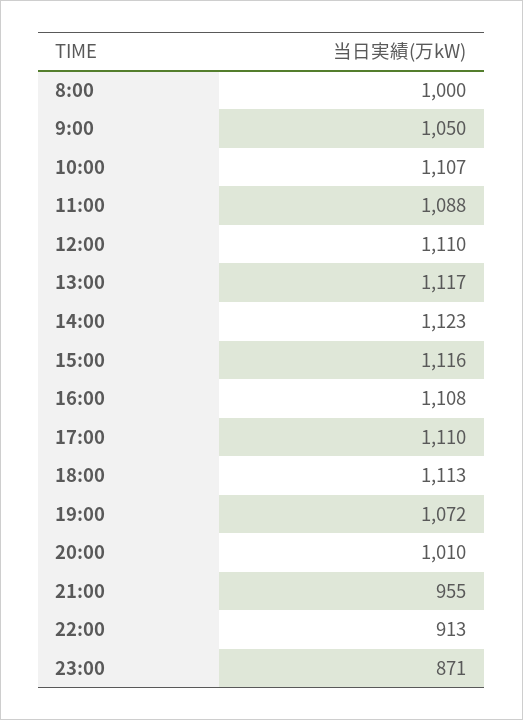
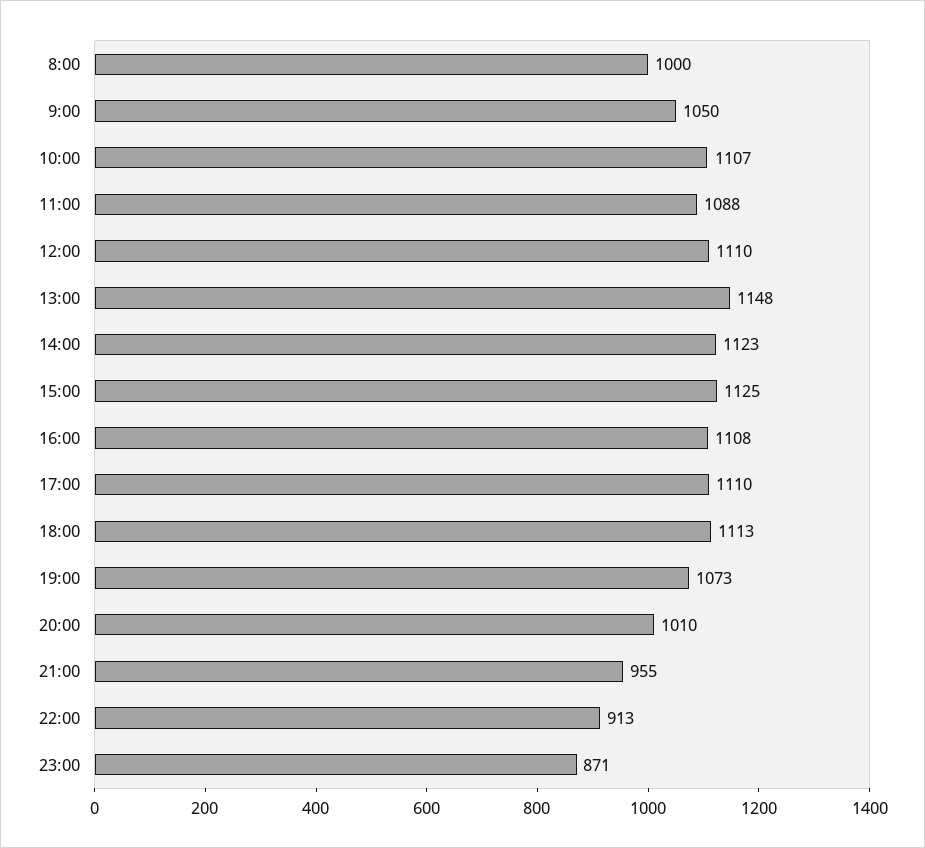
13:00: 1117 -> 1148
15:00: 1116 -> 1125
19:00: 1072 -> 1073

